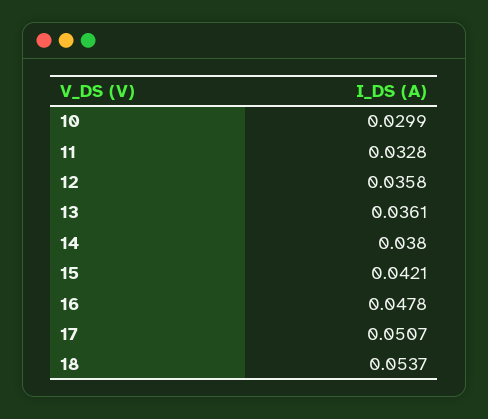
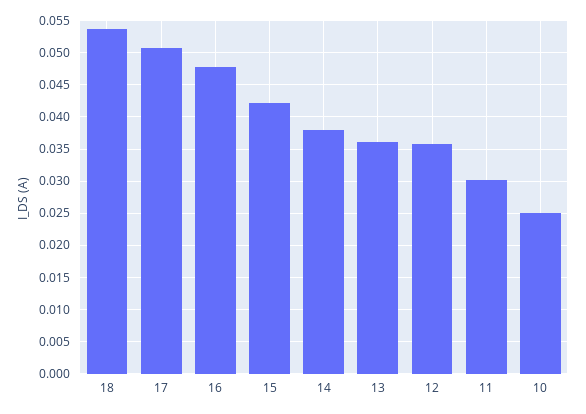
10: 0.0299 -> 0.025
11: 0.0328 -> 0.03

